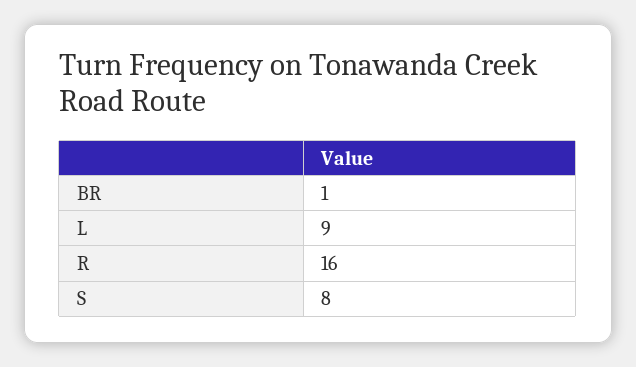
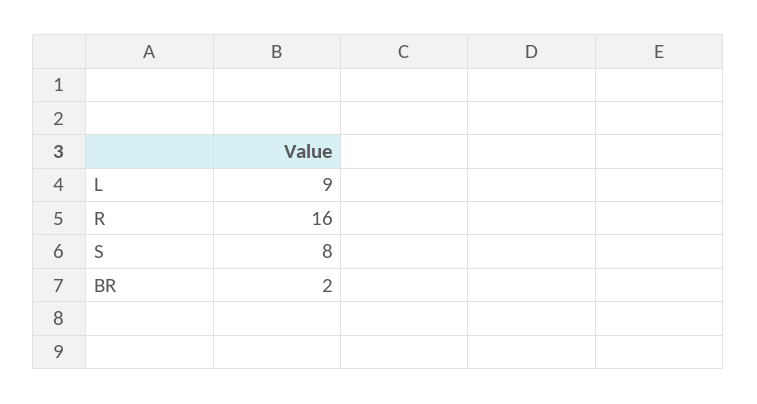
BR: 1 -> 2

